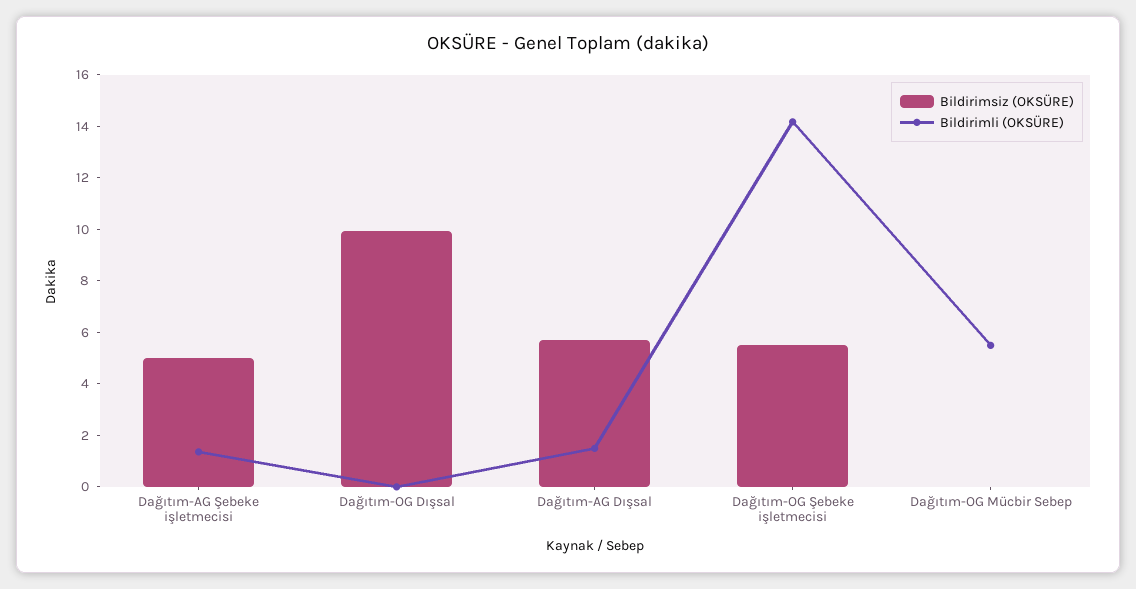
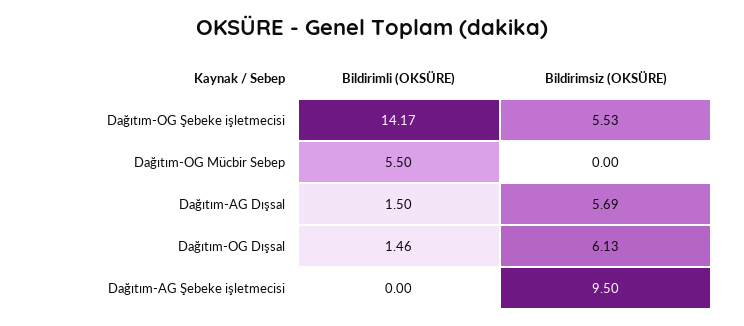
Bildirimsiz (OKSÜRE), Dağıtım-AG Şebeke işletmecisi: 5 -> 9.5
Bildirimli (OKSÜRE), Dağıtım-AG Şebeke işletmecisi: 1.5 -> 0
Bildirimsiz (OKSÜRE), Dağıtım-OG Dışsal: 10 -> 6.13
Bildirimli (OKSÜRE), Dağıtım-OG Dışsal: 0 -> 1.46

